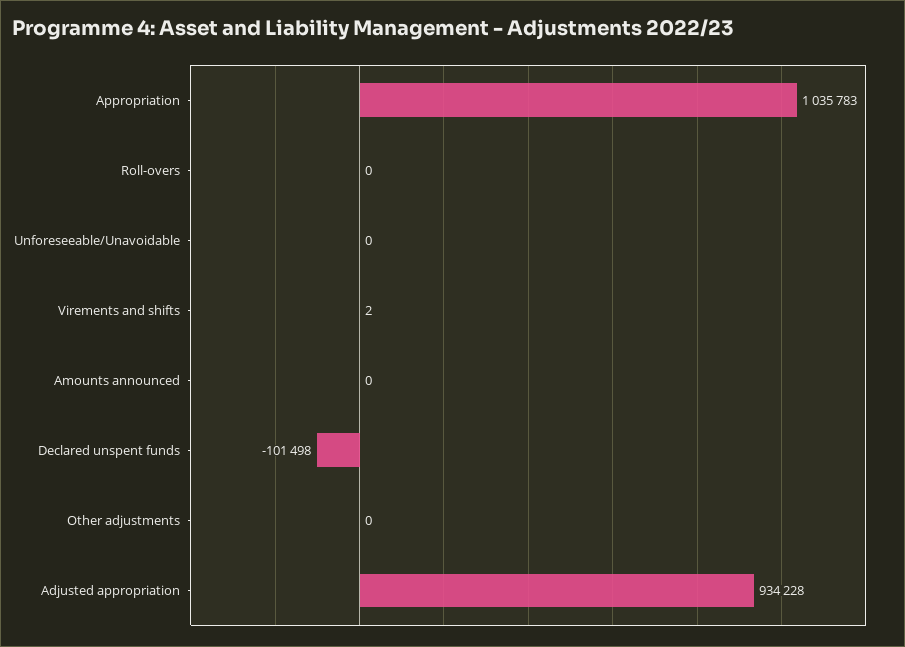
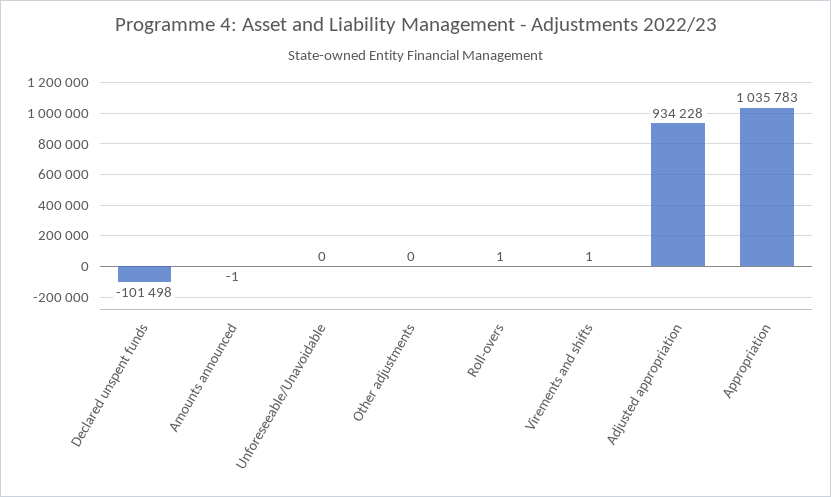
Roll-overs: 0 -> 1
Virements and shifts: 2 -> 1
Amounts announced: 0 -> -1

